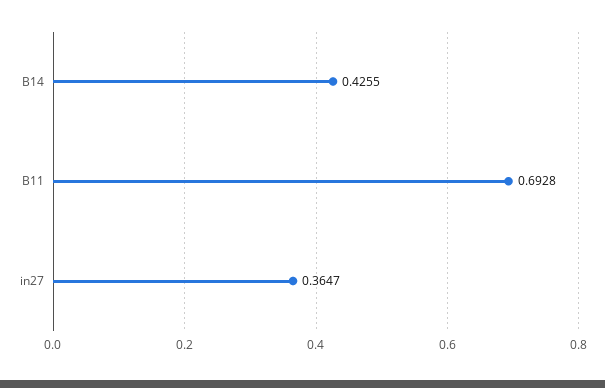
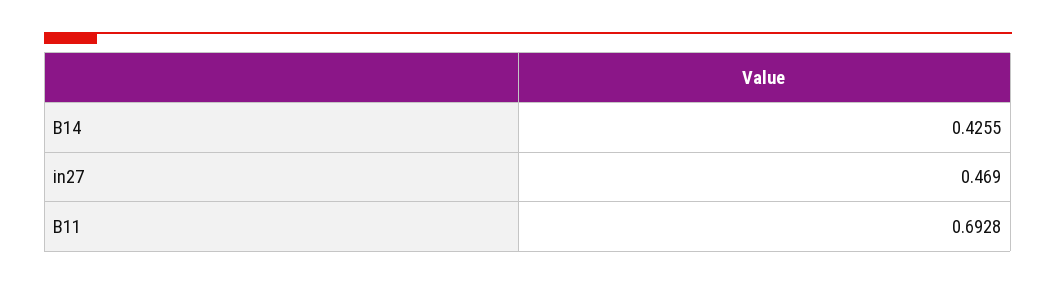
in27: 0.3647 -> 0.469

